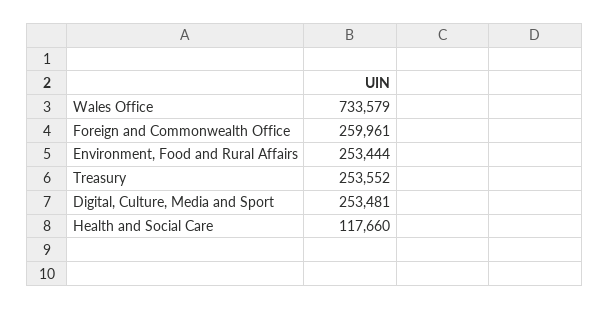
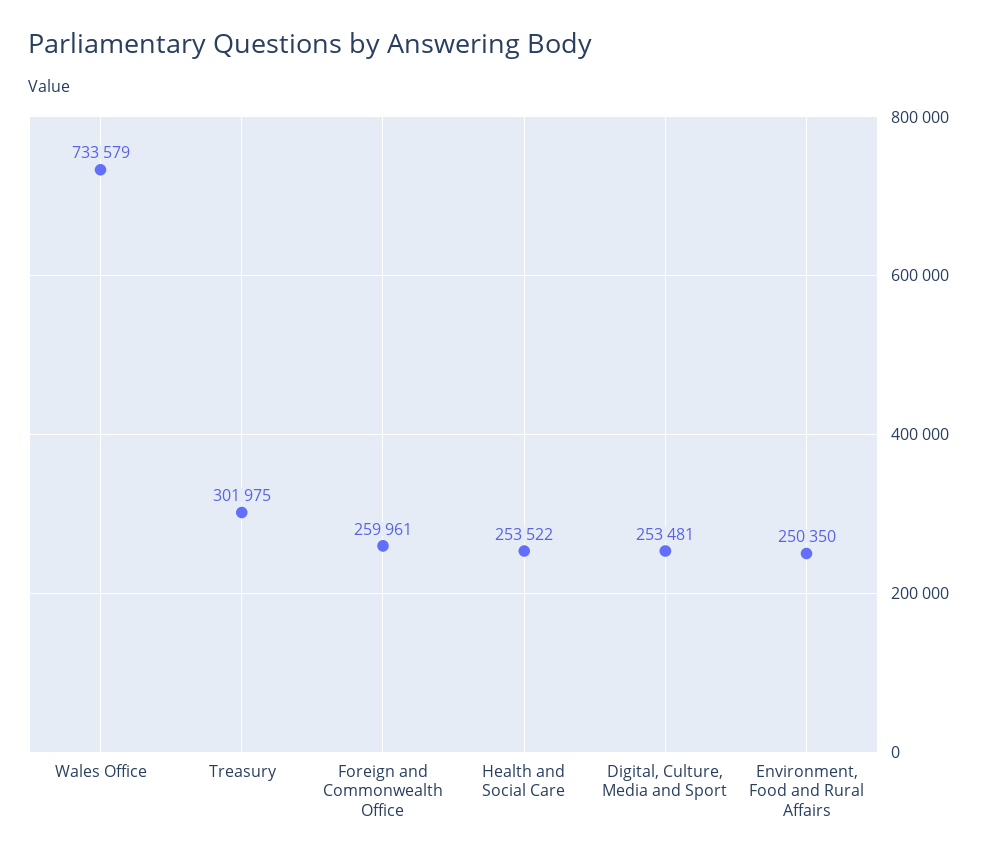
Environment, Food and Rural Affairs: 253444 -> 250350
Treasury: 253552 -> 301975
Health and Social Care: 117660 -> 253522

